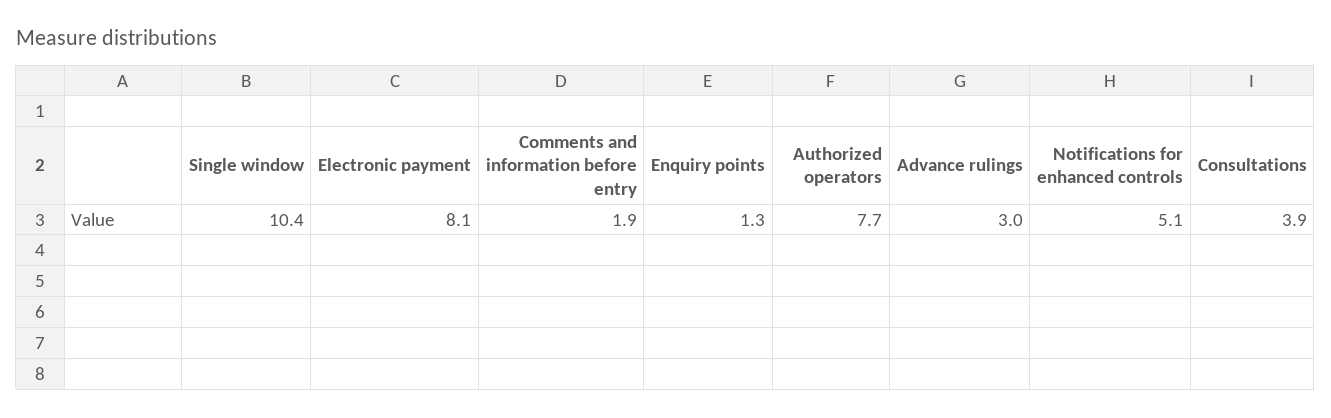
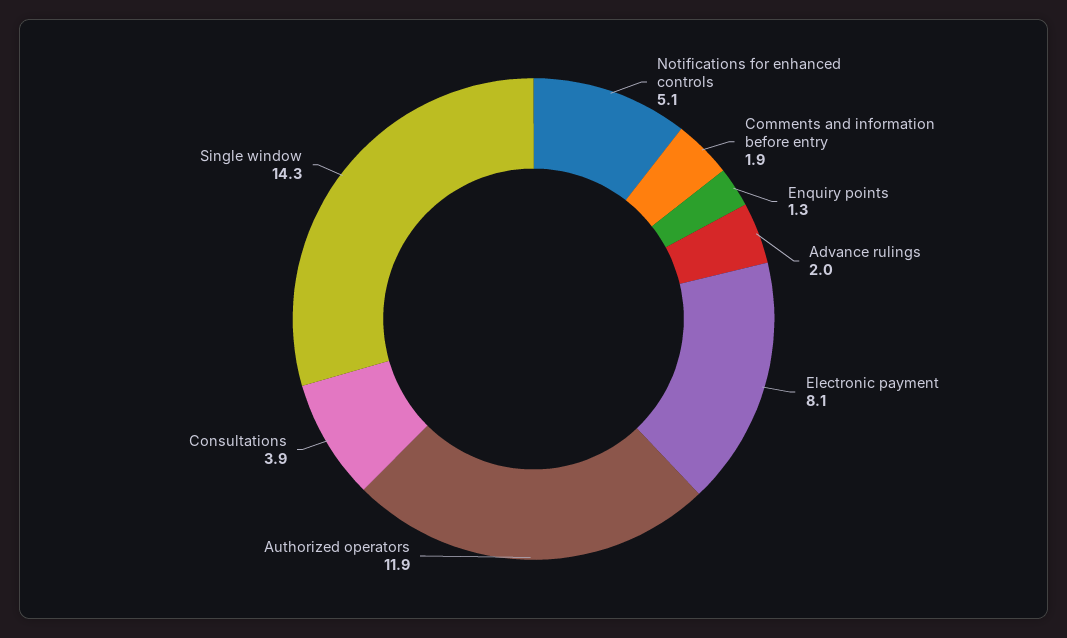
Single window: 10.4 -> 14.3
Authorized operators: 7.7 -> 11.9
Advance rulings: 3 -> 2

